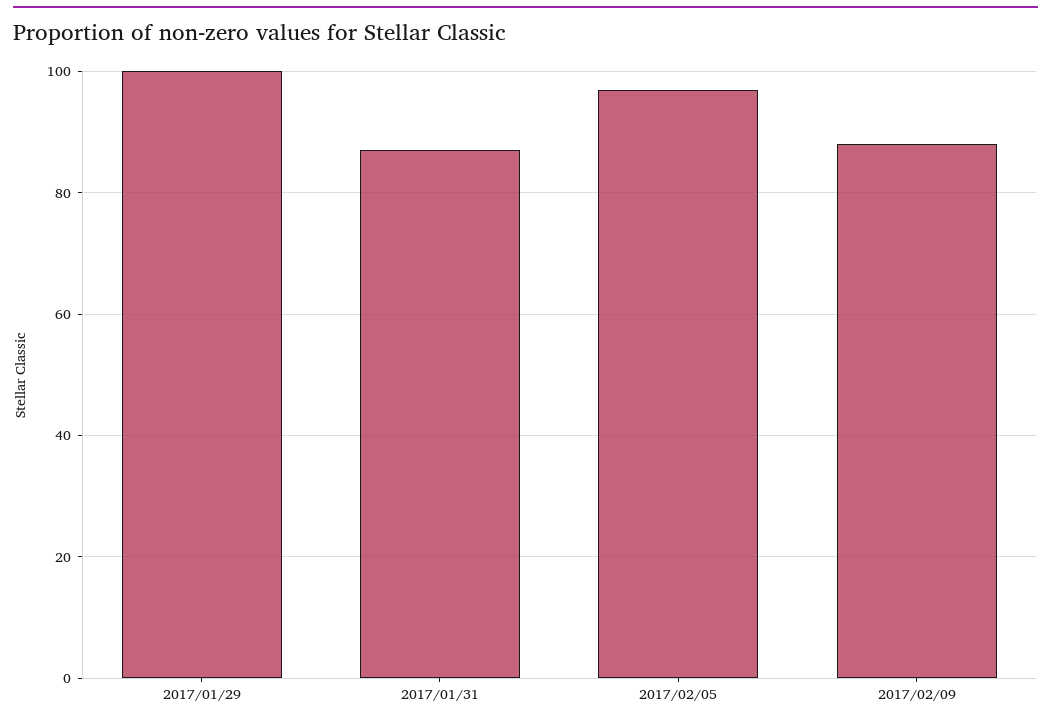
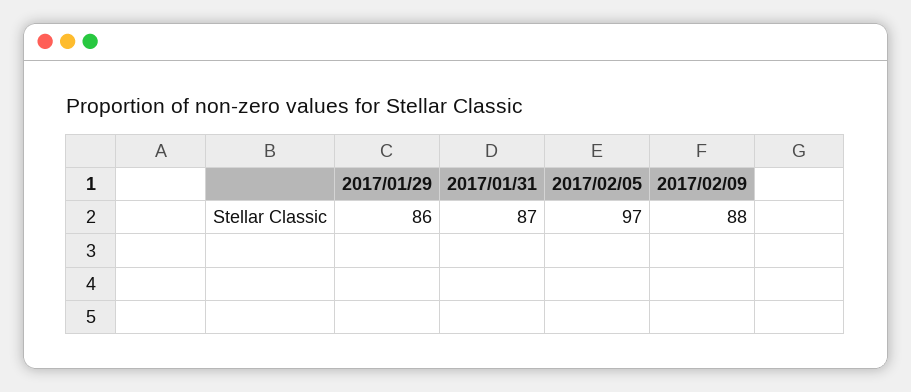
2017/01/29: 100 -> 86

